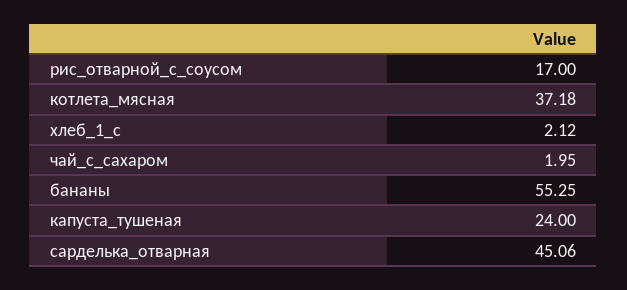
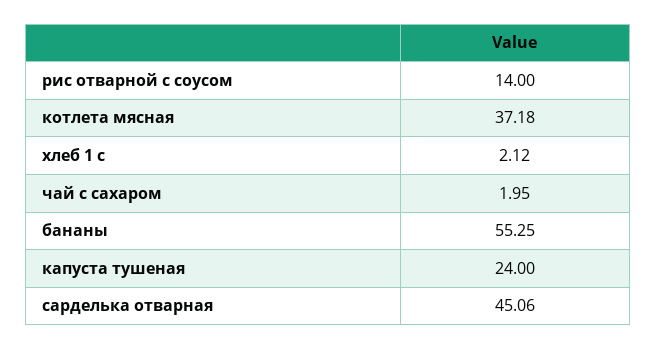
рис_отварной_с_соусом: 17 -> 14

